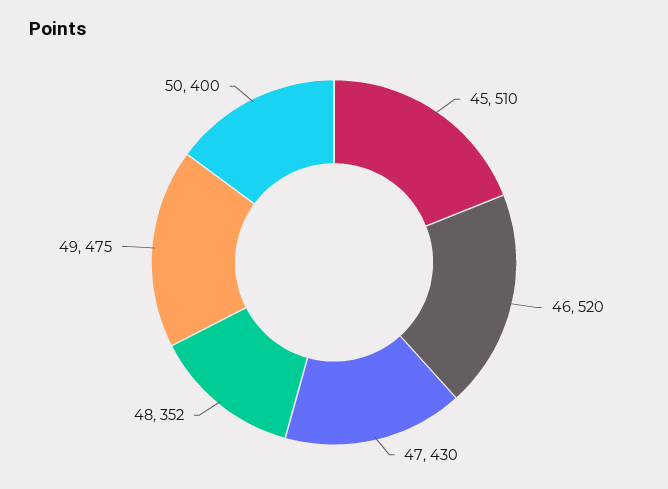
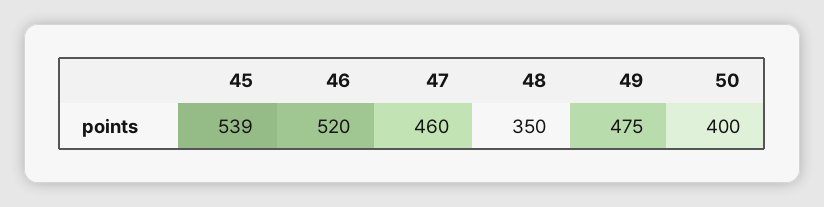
45: 510 -> 539
47: 430 -> 460
48: 352 -> 350

